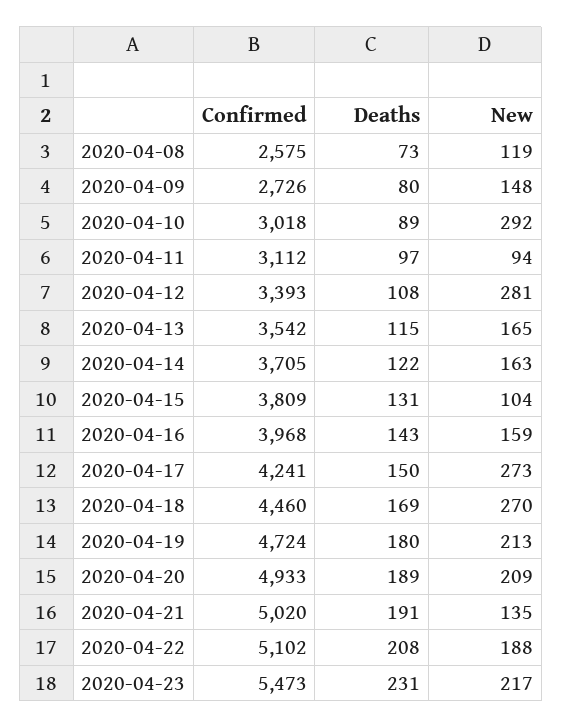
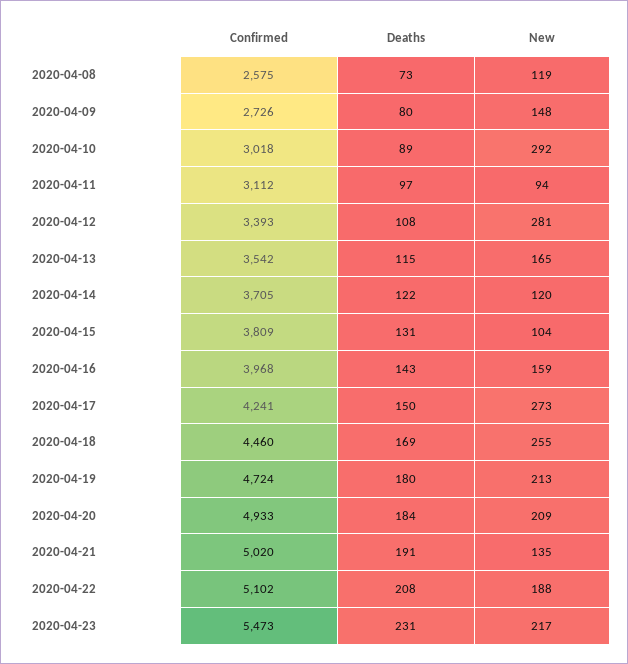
New, 2020-04-14: 163 -> 120
New, 2020-04-18: 270 -> 255
Deaths, 2020-04-20: 189 -> 184

